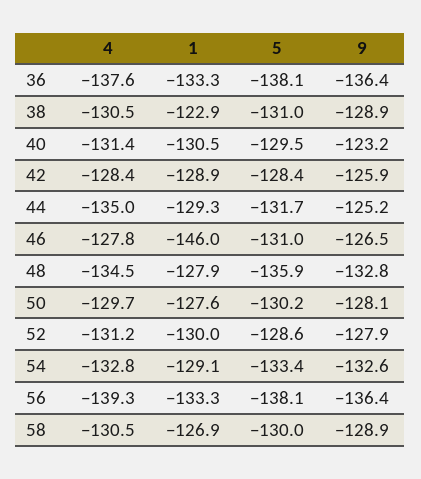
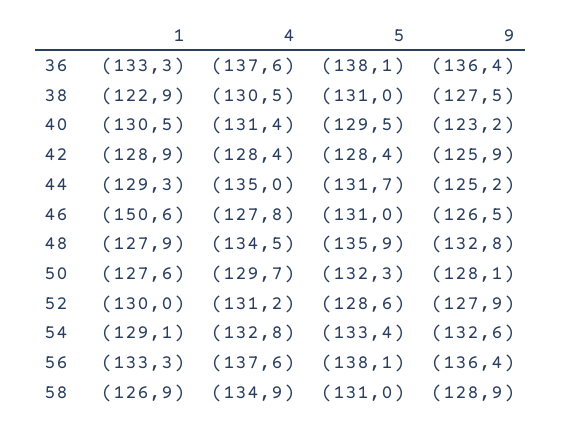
9, 38: -128.9 -> -127.5
1, 46: -146 -> -150.6
5, 50: -130.2 -> -132.3
4, 56: -139.3 -> -137.6
4, 58: -130.5 -> -134.9
5, 58: -130 -> -131

